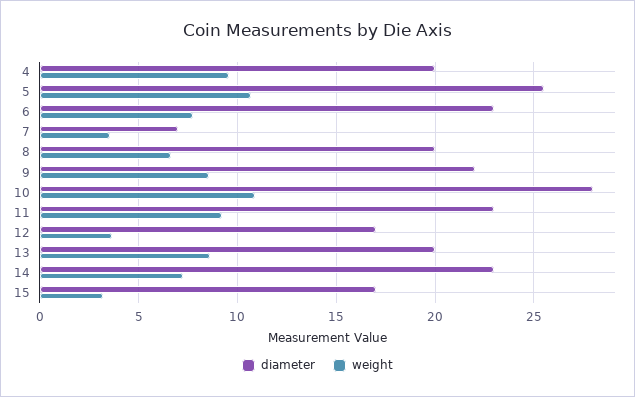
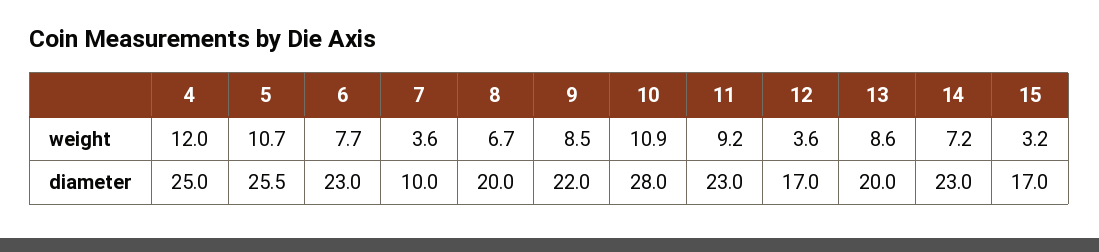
diameter, 4: 20 -> 25
weight, 4: 9.5 -> 12
diameter, 7: 7 -> 10

